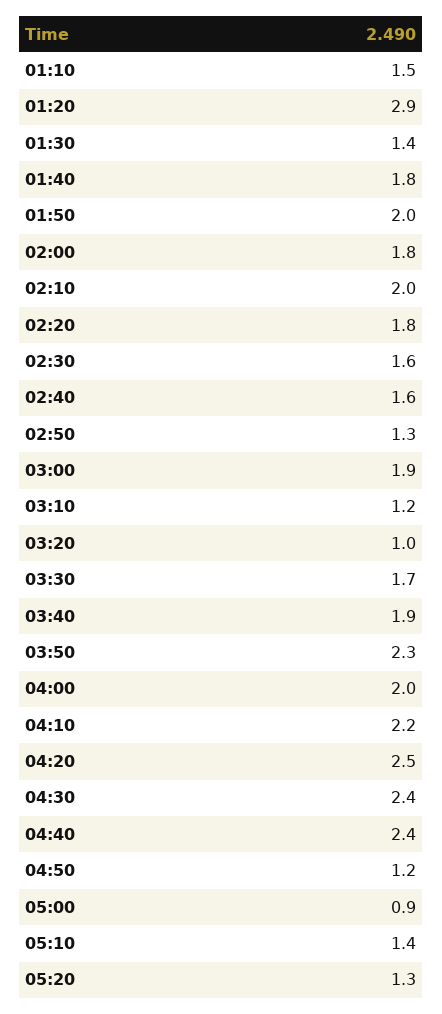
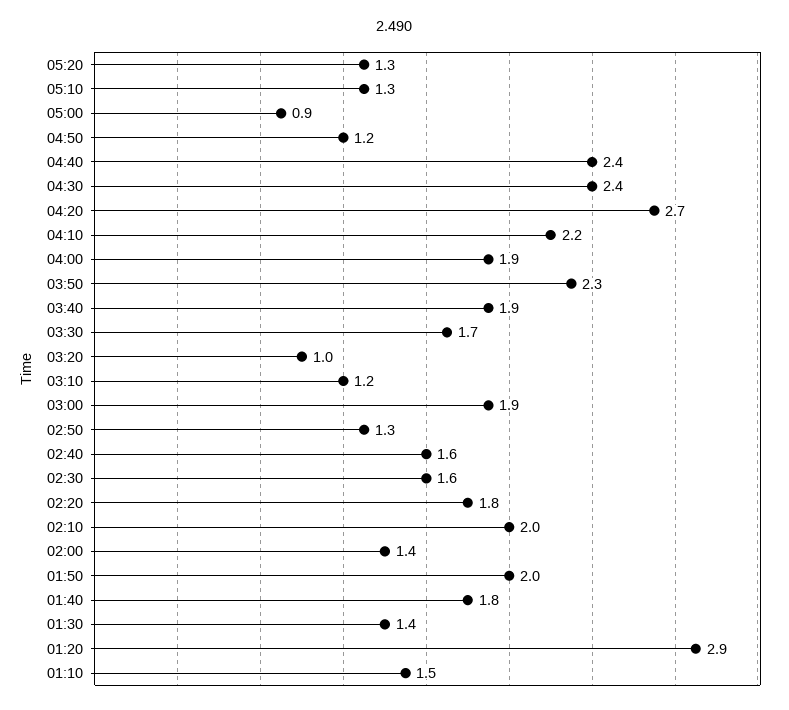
02:00: 1.8 -> 1.4
04:00: 2 -> 1.9
04:20: 2.5 -> 2.7
05:10: 1.4 -> 1.3

